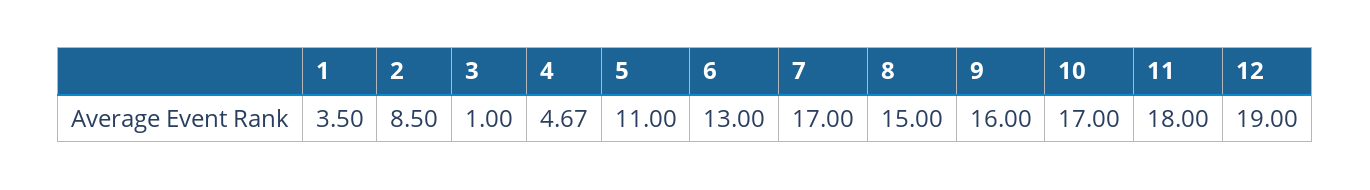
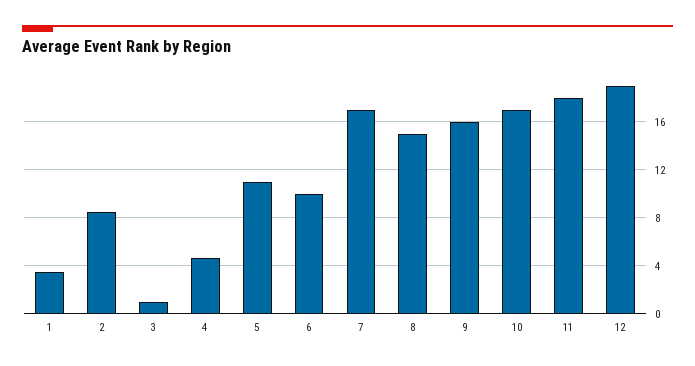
6: 13 -> 10

